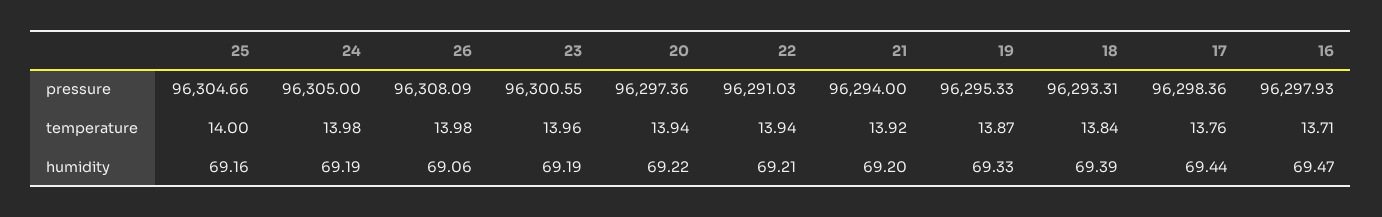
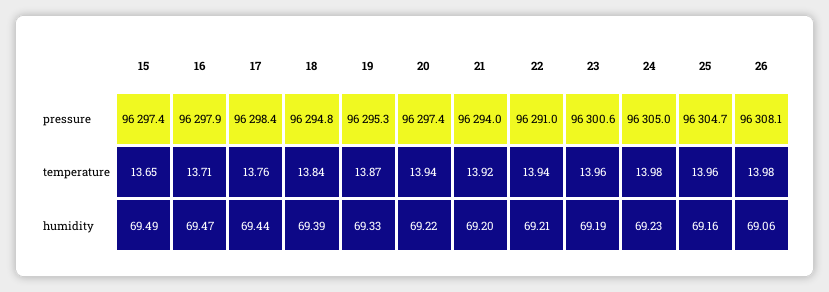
18, pressure: 96293.31 -> 96294.8
25, temperature: 14 -> 13.96
24, humidity: 69.19 -> 69.23
15, pressure: none -> 96297.4
15, temperature: none -> 13.65
15, humidity: none -> 69.49

